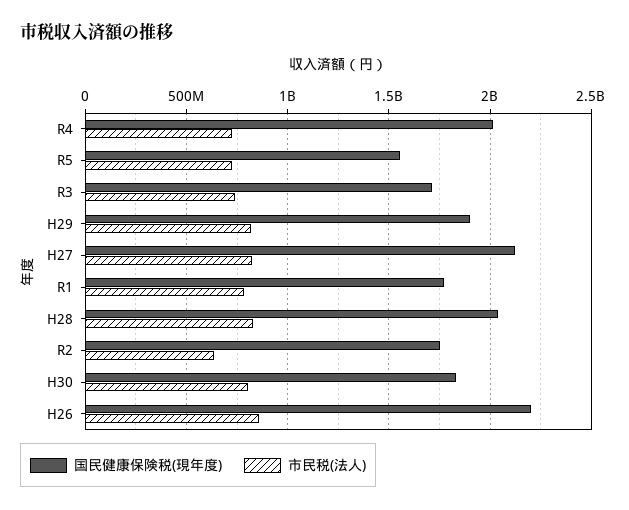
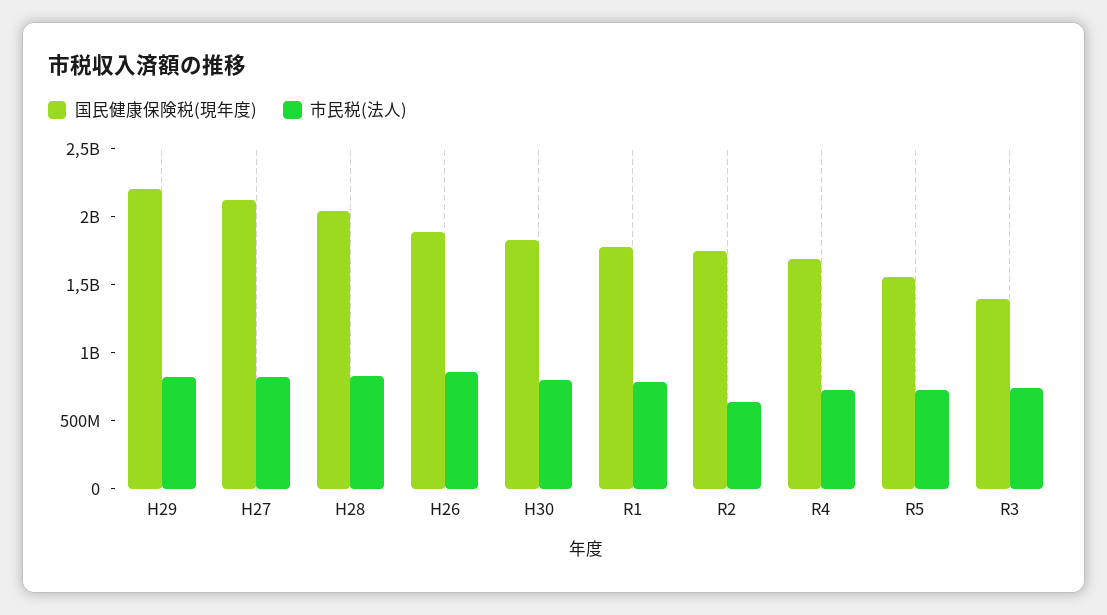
国民健康保険税(現年度), R4: 2000000000 -> 1700000000
国民健康保険税(現年度), R3: 1700000000 -> 1400000000
国民健康保険税(現年度), H29: 1900000000 -> 2200000000
国民健康保険税(現年度), H26: 2200000000 -> 1900000000

